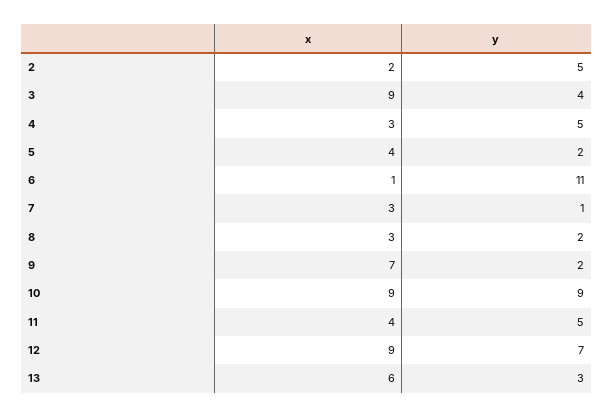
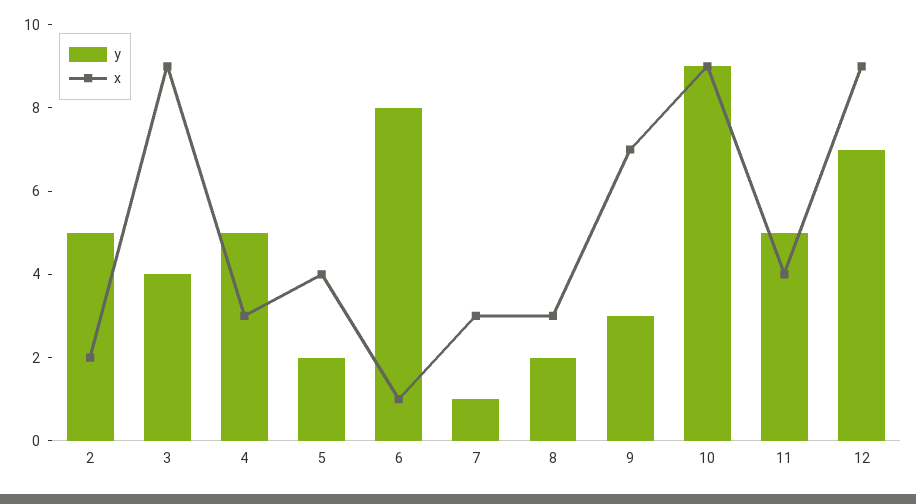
y, 6: 11 -> 8
y, 9: 2 -> 3
x, 13: 6 -> none
y, 13: 3 -> none

